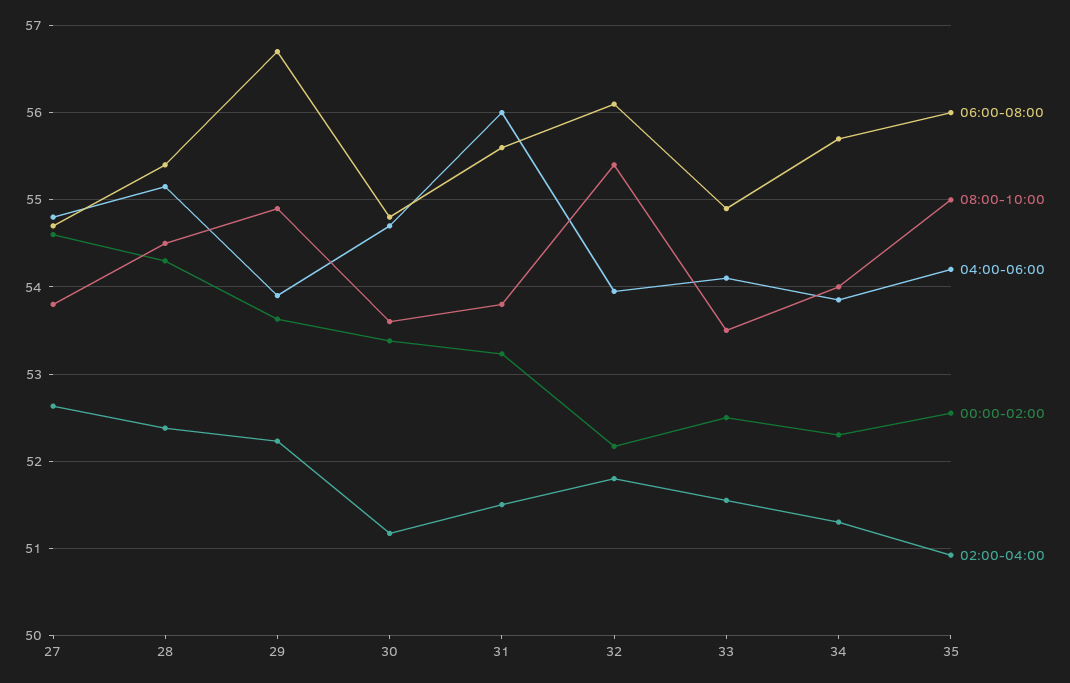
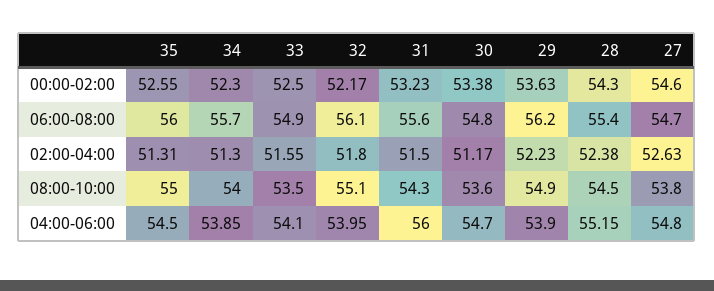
06:00-08:00, 29: 56.7 -> 56.2
08:00-10:00, 31: 53.8 -> 54.3
08:00-10:00, 32: 55.4 -> 55.1
04:00-06:00, 35: 54.2 -> 54.5
02:00-04:00, 35: 50.9 -> 51.31

